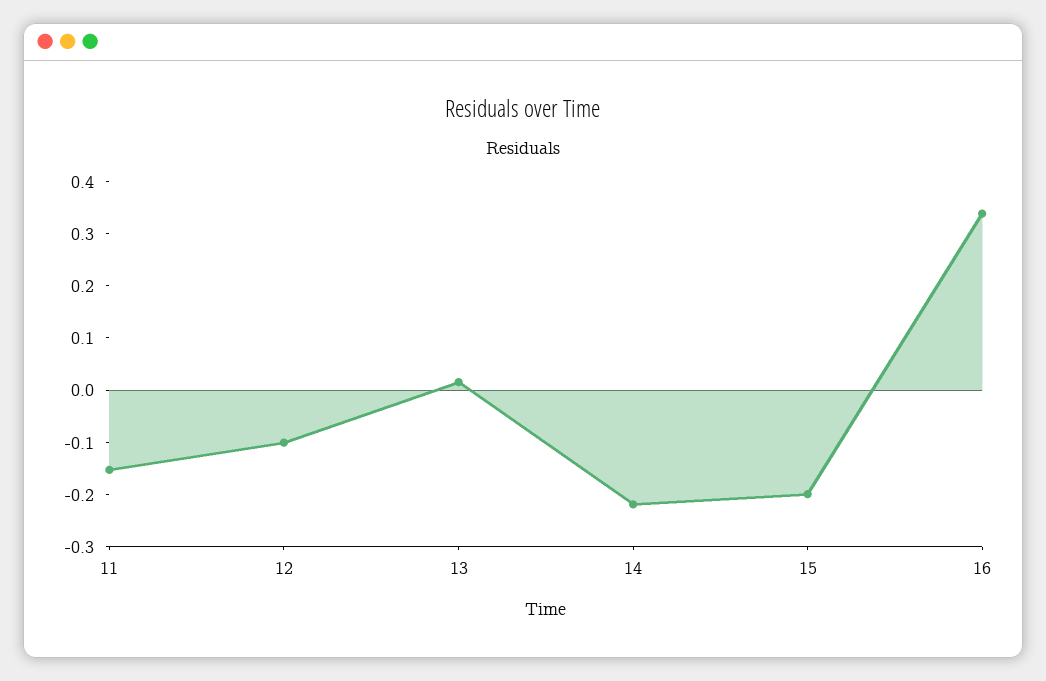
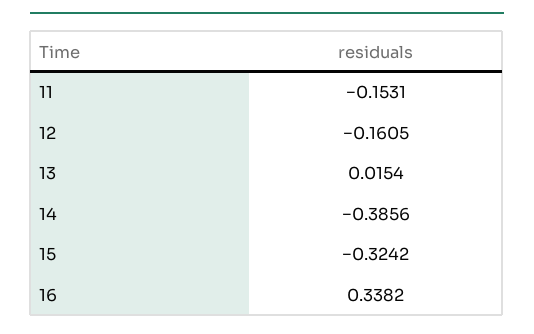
12: -0.1 -> -0.1605
14: -0.22 -> -0.3856
15: -0.2 -> -0.3242

